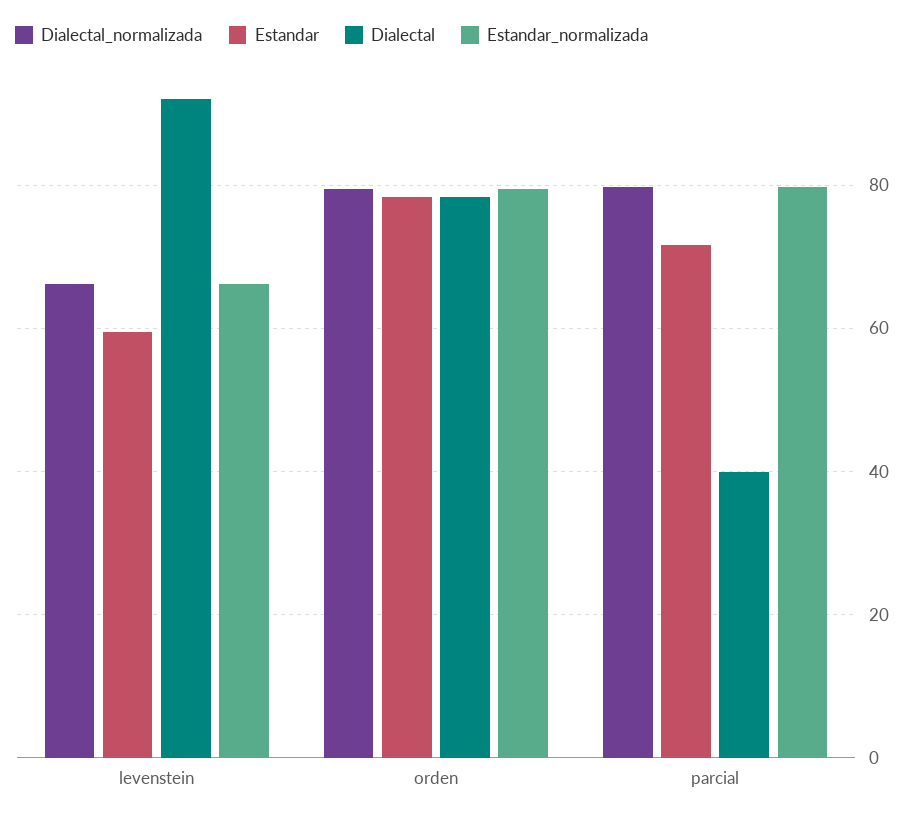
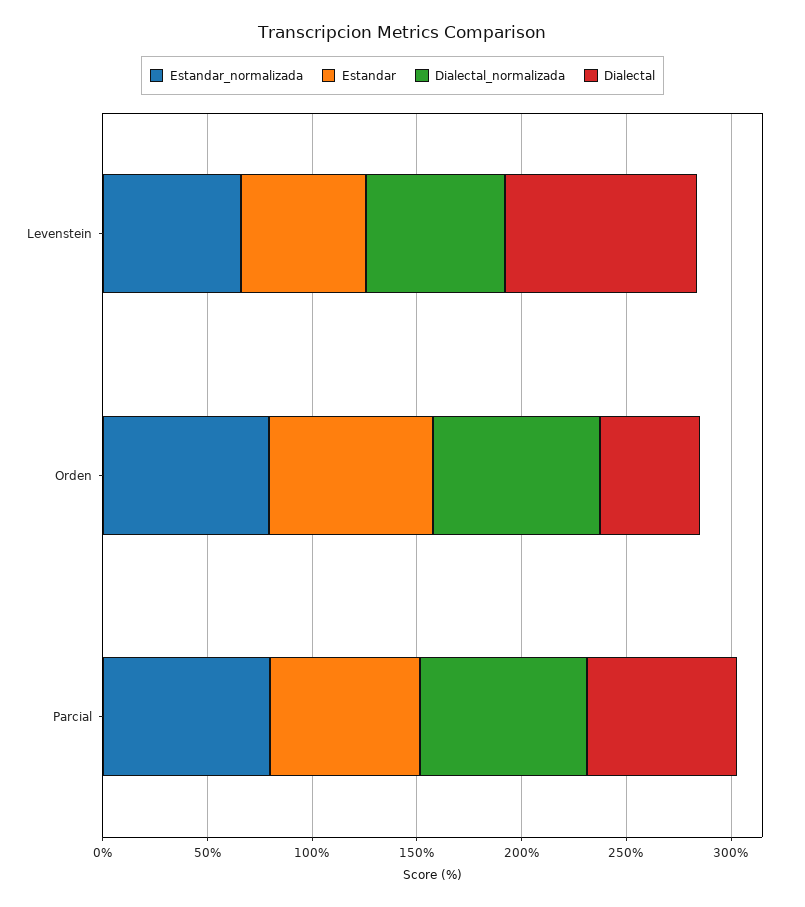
Dialectal, orden: 78 -> 50
Dialectal, parcial: 40 -> 70

